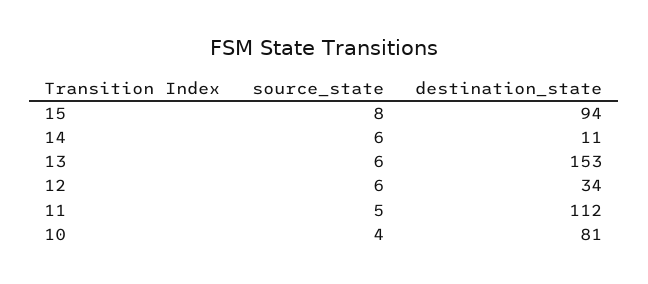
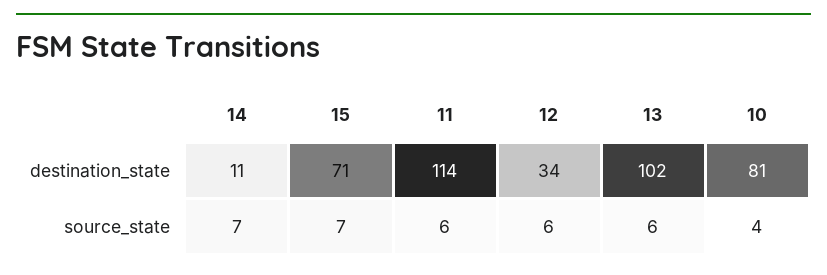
source_state, 15: 8 -> 7
destination_state, 15: 94 -> 71
source_state, 14: 6 -> 7
destination_state, 13: 153 -> 102
source_state, 11: 5 -> 6
destination_state, 11: 112 -> 114

